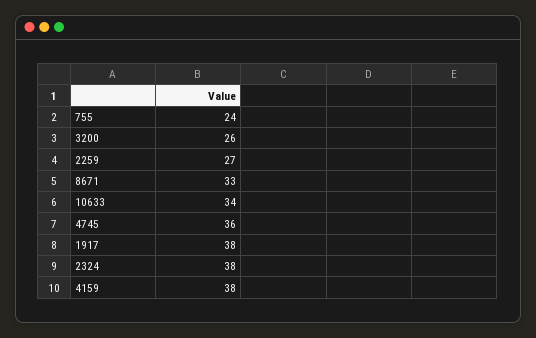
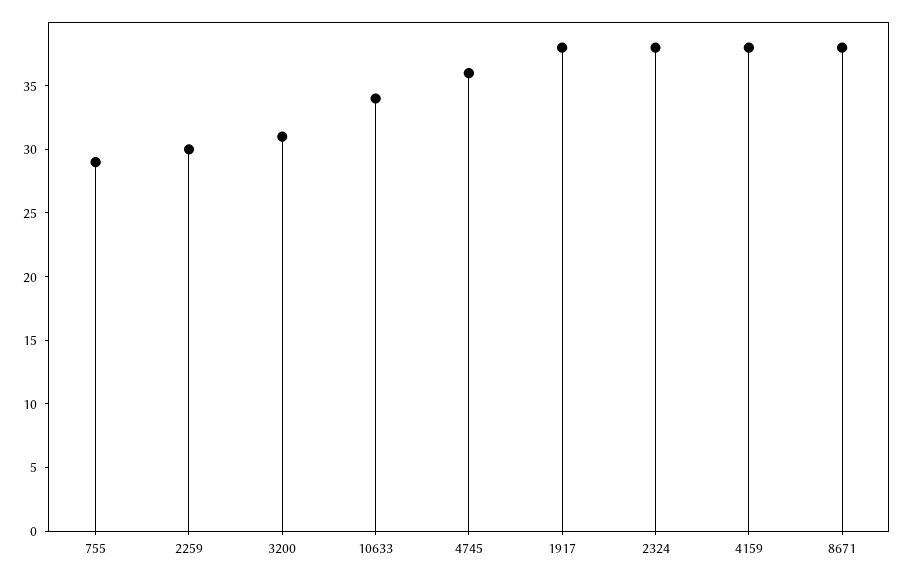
755: 24 -> 29
3200: 26 -> 31
2259: 27 -> 30
8671: 33 -> 38

